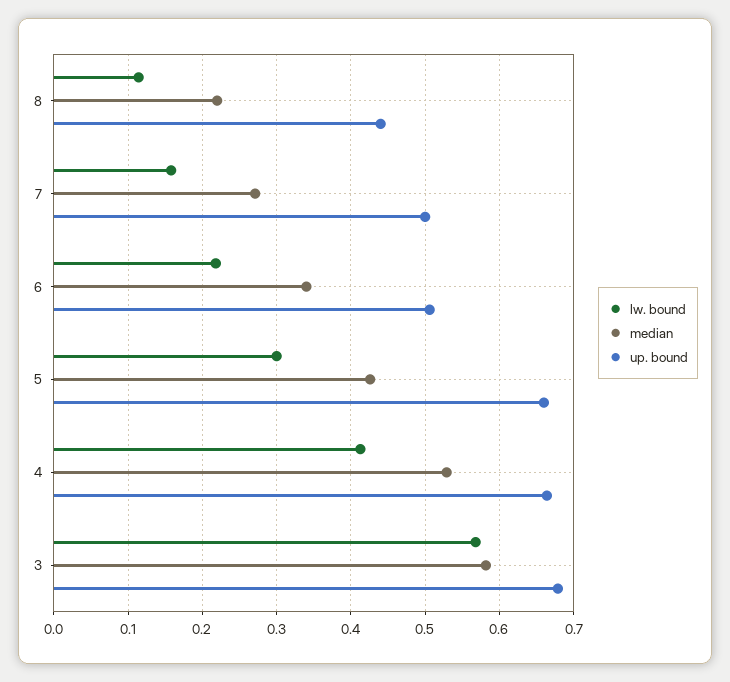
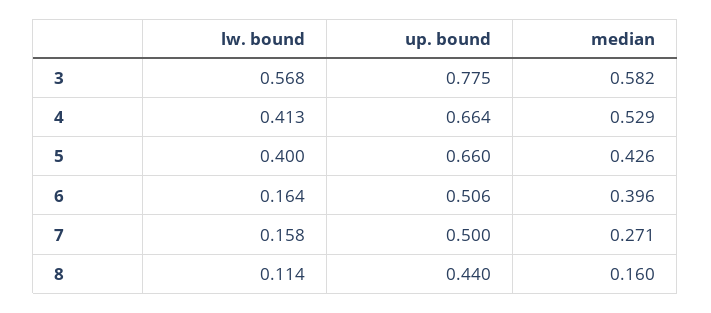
median, 8: 0.22 -> 0.16
lw. bound, 6: 0.22 -> 0.164
median, 6: 0.34 -> 0.396
lw. bound, 5: 0.3 -> 0.4
up. bound, 3: 0.68 -> 0.775

